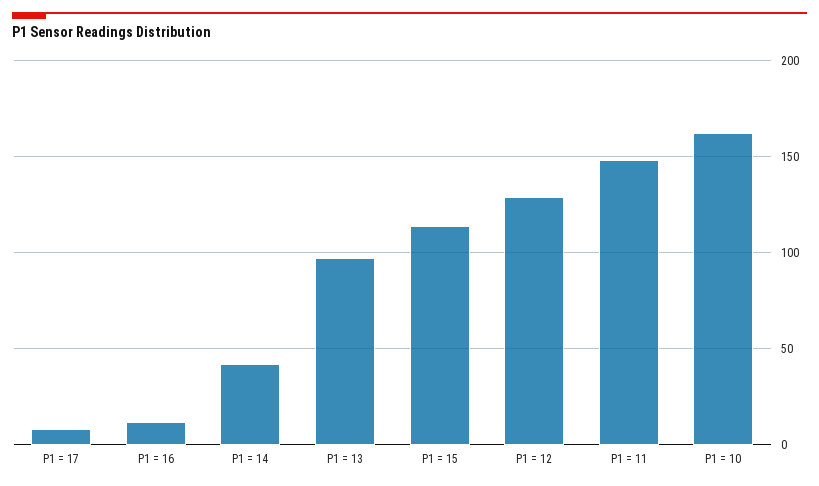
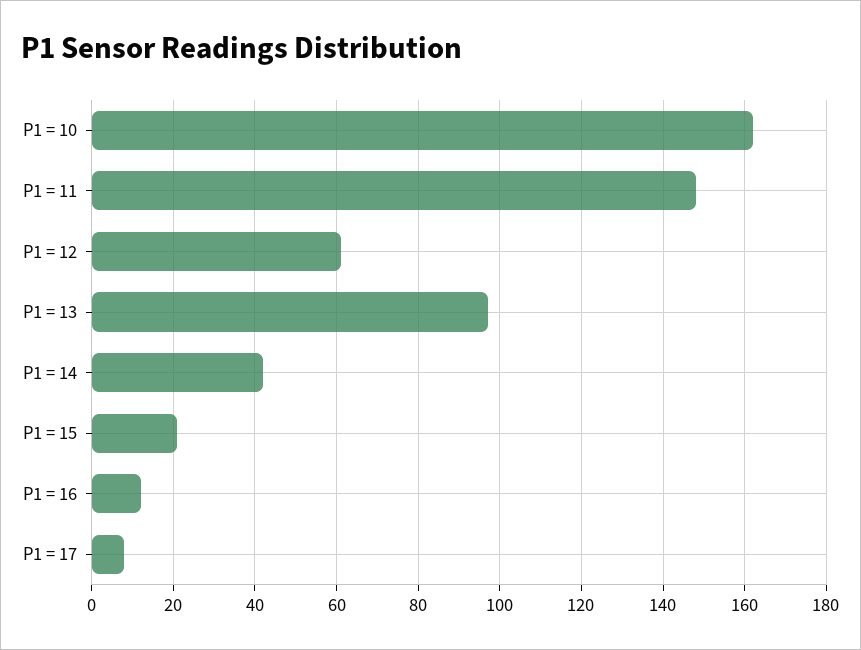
P1 = 15: 115 -> 20
P1 = 12: 130 -> 60

